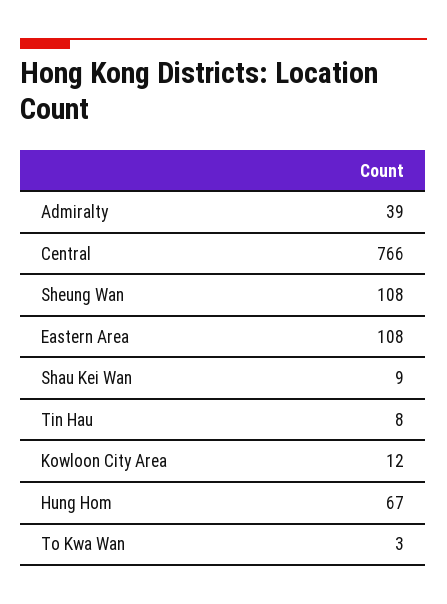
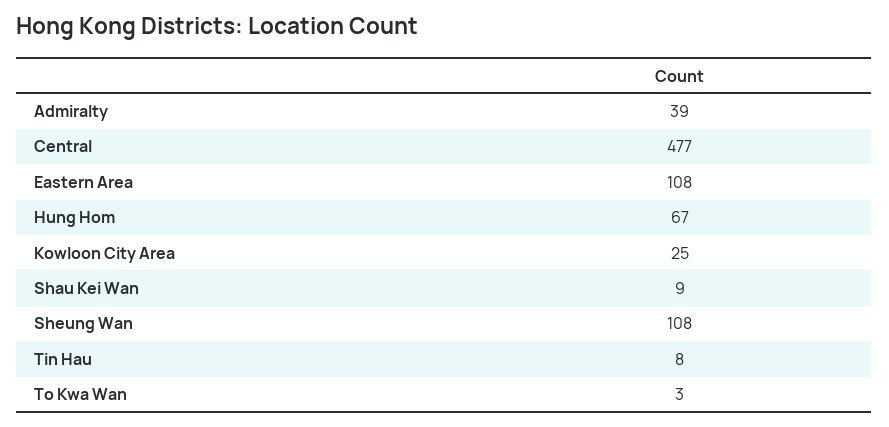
Central: 766 -> 477
Kowloon City Area: 12 -> 25

